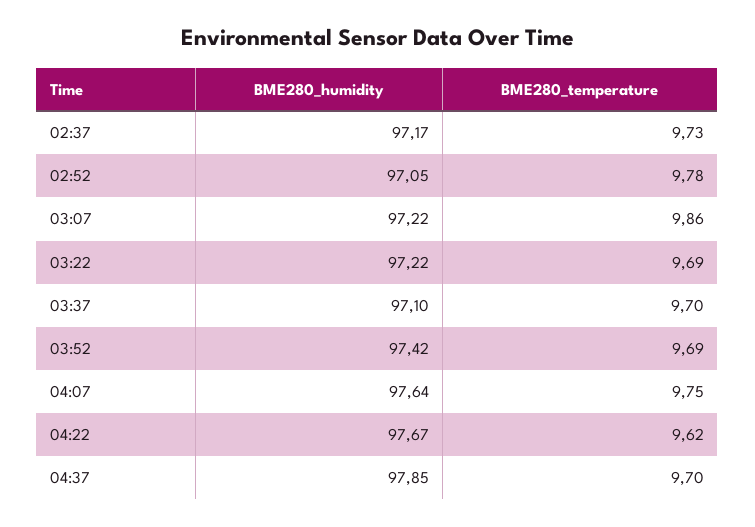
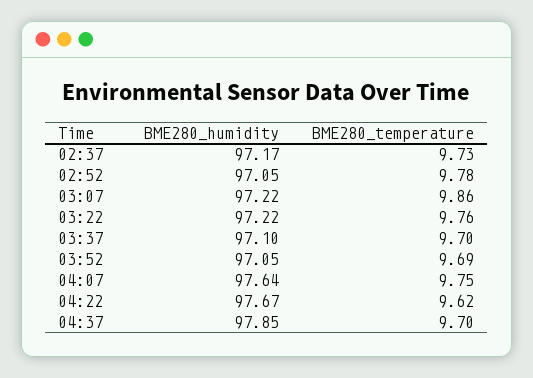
BME280_temperature, 03:22: 9.69 -> 9.76
BME280_humidity, 03:52: 97.42 -> 97.05

